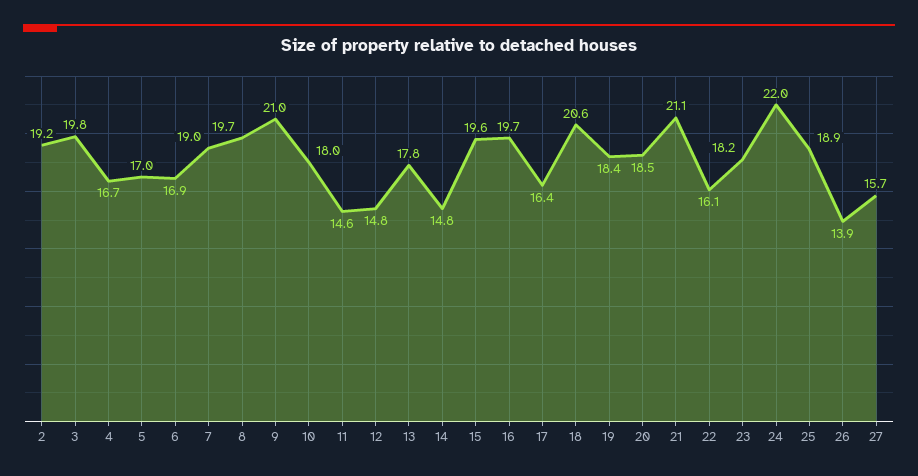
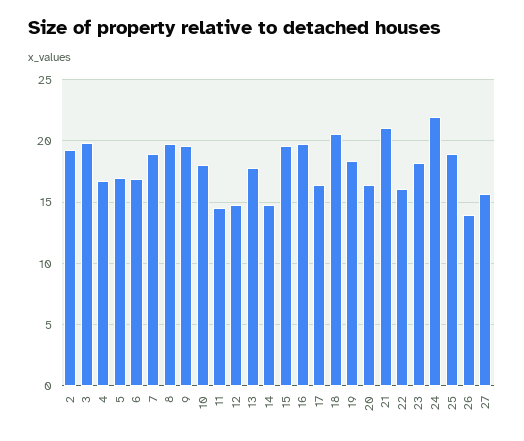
9: 21 -> 19.5
20: 18.5 -> 16.5

